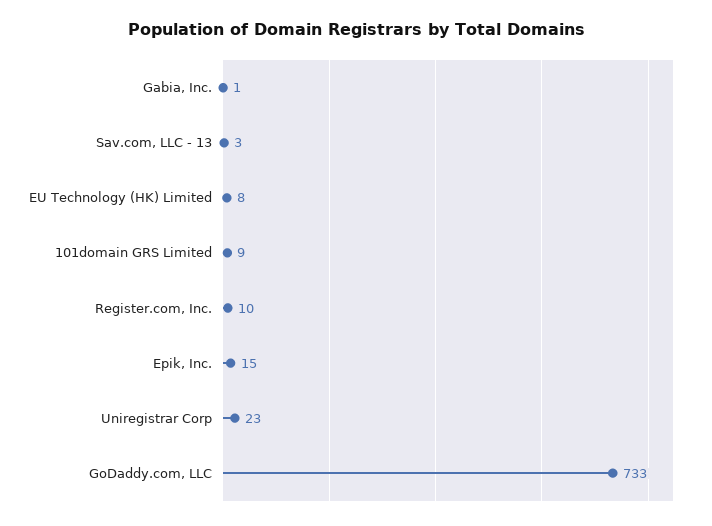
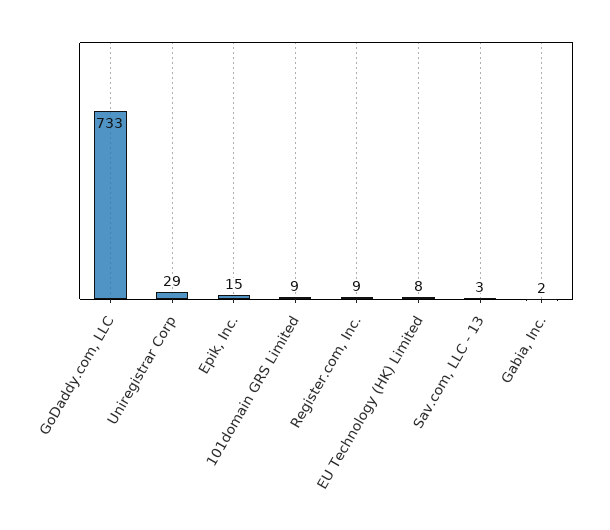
Gabia, Inc.: 1 -> 2
Register.com, Inc.: 10 -> 9
Uniregistrar Corp: 23 -> 29

